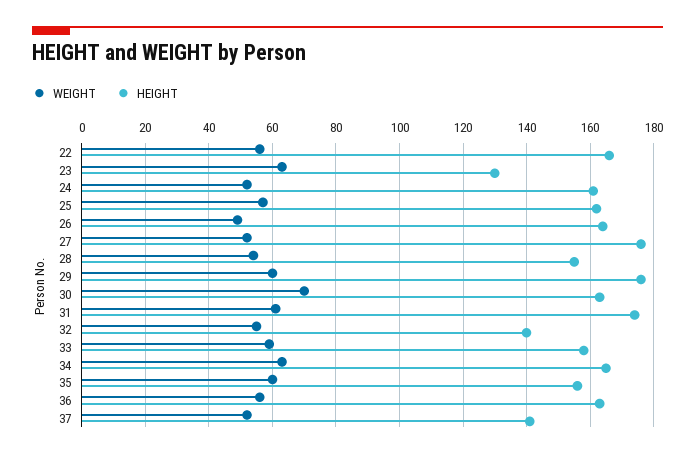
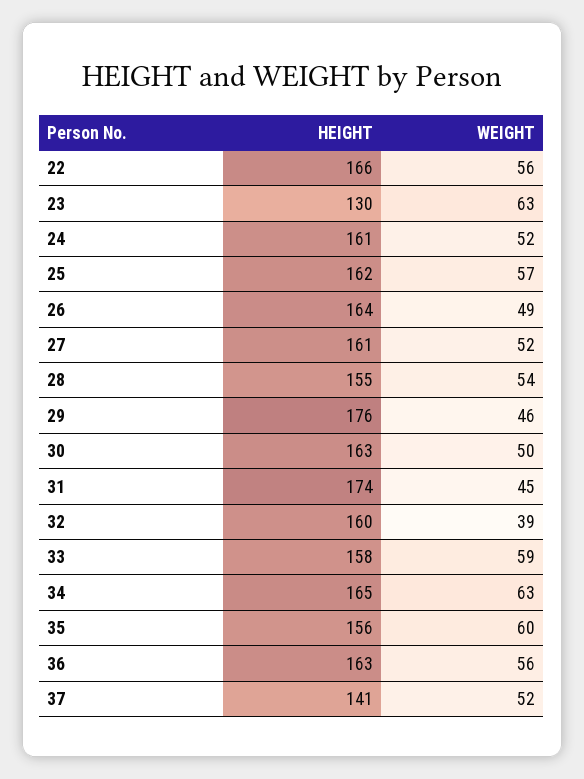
HEIGHT, 27: 175 -> 161
WEIGHT, 29: 60 -> 46
WEIGHT, 30: 70 -> 50
WEIGHT, 31: 60 -> 45
WEIGHT, 32: 55 -> 39
HEIGHT, 32: 140 -> 160

